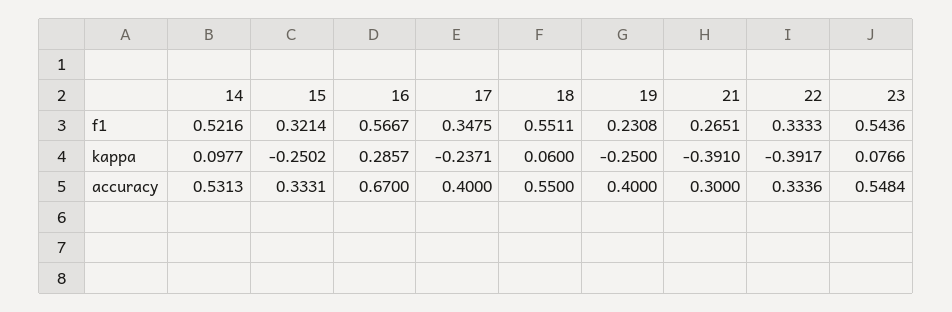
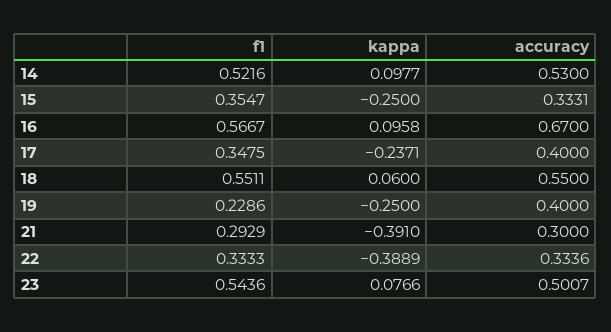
15, f1: 0.3214 -> 0.3547
19, f1: 0.2308 -> 0.2286
21, f1: 0.2651 -> 0.2929
15, kappa: -0.2502 -> -0.25
16, kappa: 0.2857 -> 0.0958
22, kappa: -0.3917 -> -0.3889
14, accuracy: 0.5313 -> 0.53
23, accuracy: 0.5484 -> 0.5007

